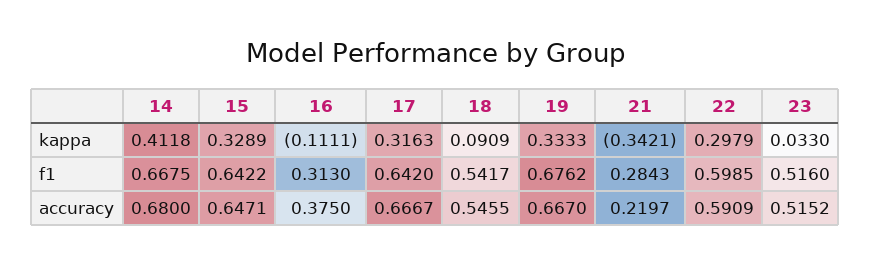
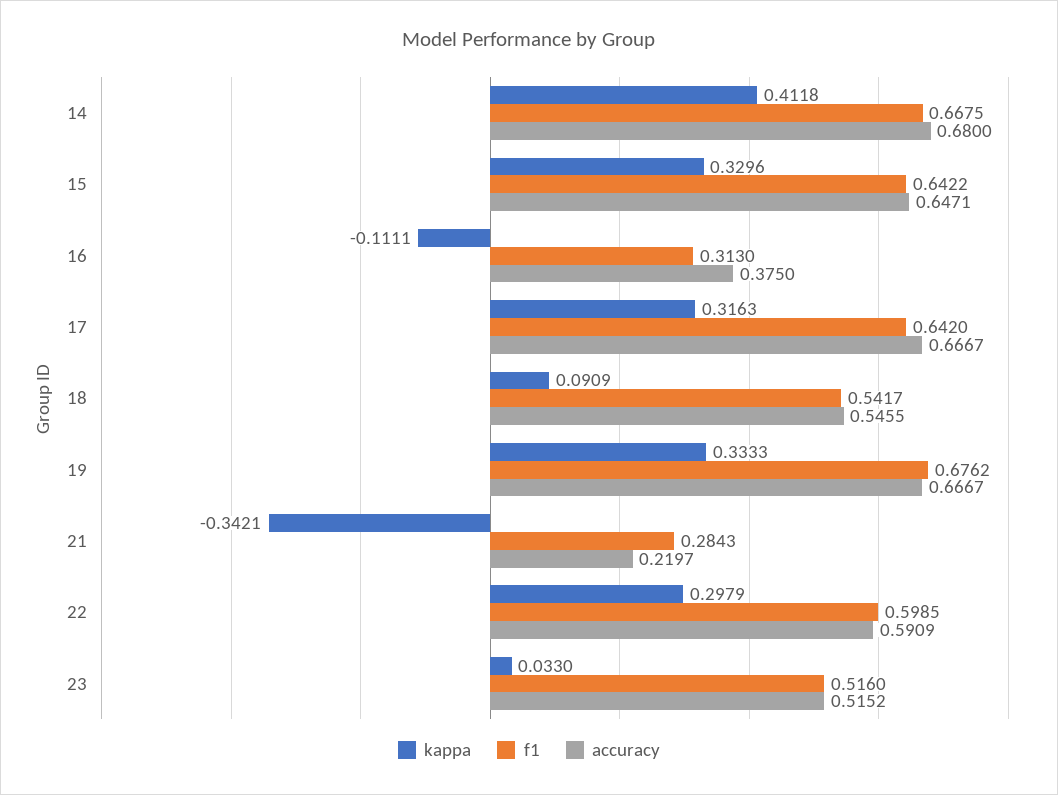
kappa, 15: 0.3289 -> 0.3296
accuracy, 19: 0.667 -> 0.6667

